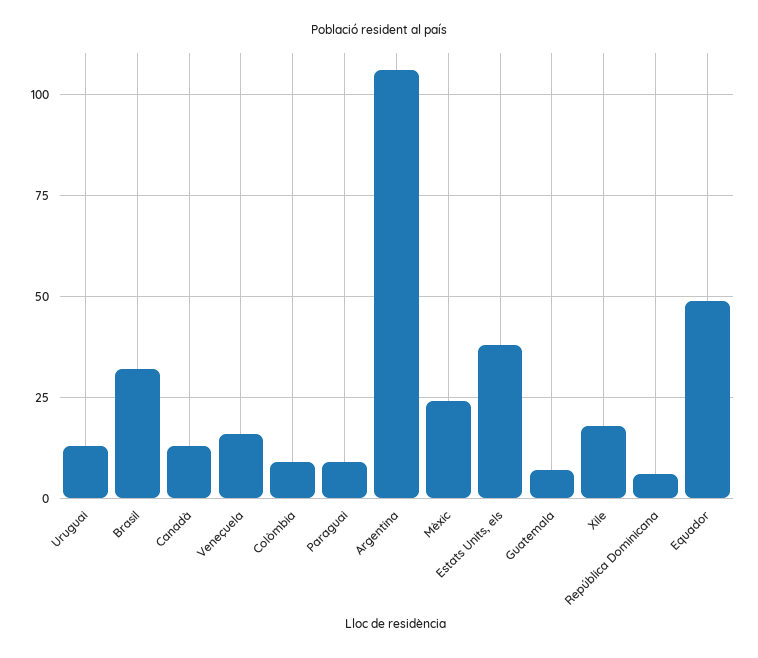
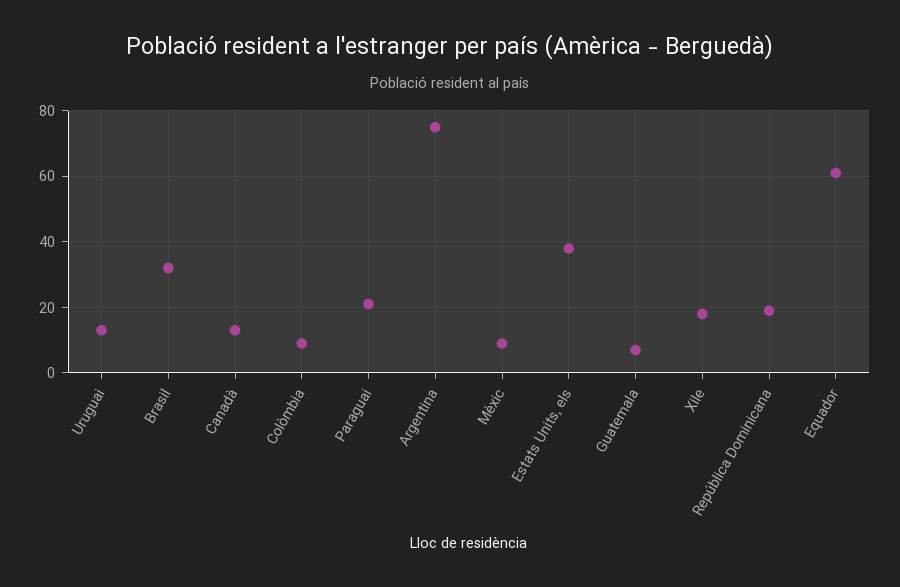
Veneçuela: 15 -> none
Paraguai: 10 -> 20
Argentina: 105 -> 75
Mèxic: 25 -> 10
República Dominicana: 5 -> 20
Equador: 50 -> 60

